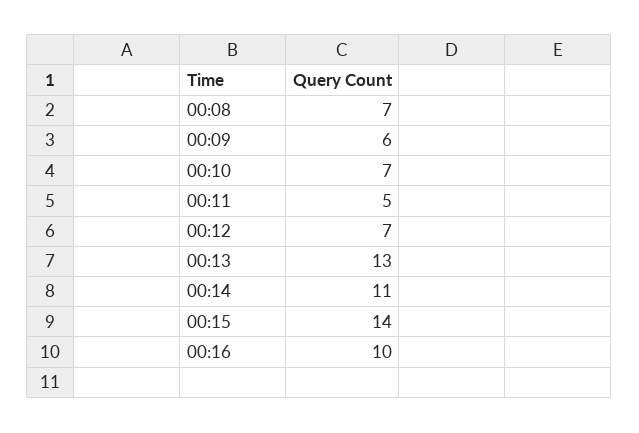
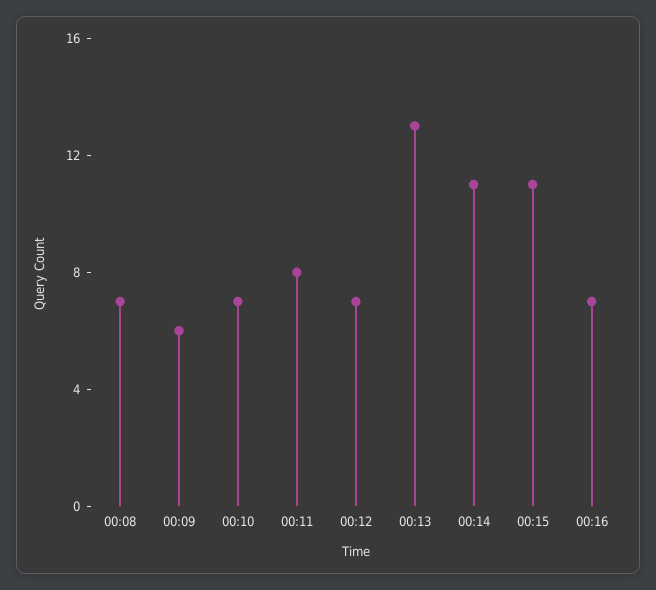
00:11: 5 -> 8
00:15: 14 -> 11
00:16: 10 -> 7

